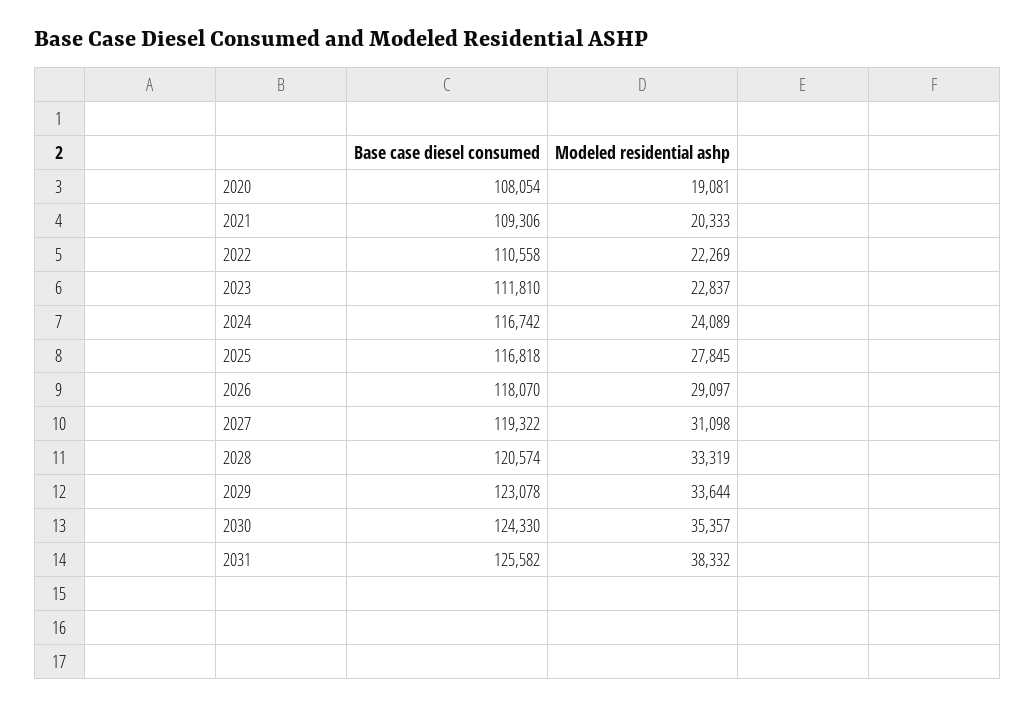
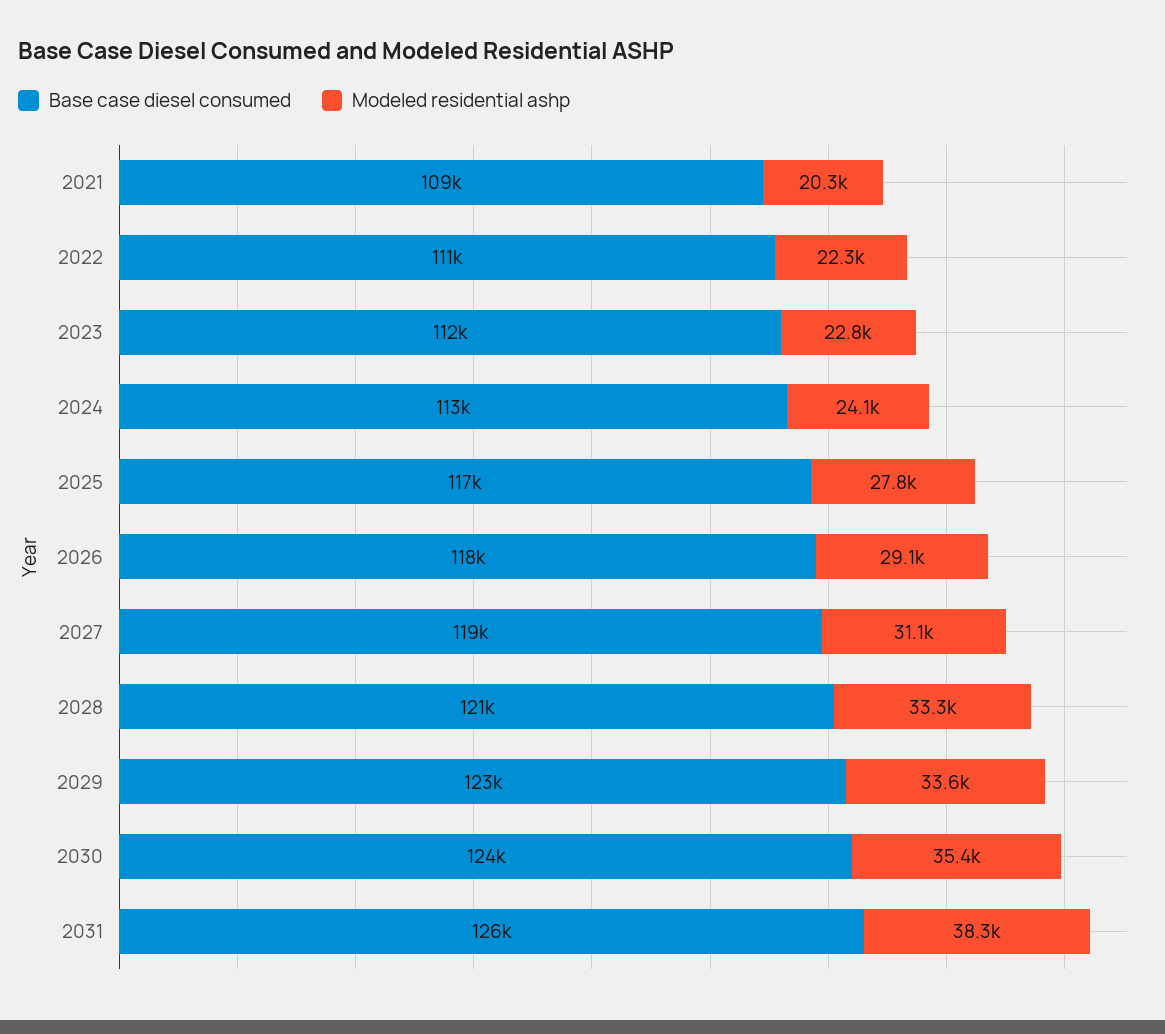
Base case diesel consumed, 2020: 108054 -> none
Modeled residential ashp, 2020: 19081 -> none
Base case diesel consumed, 2024: 116742 -> 113000

